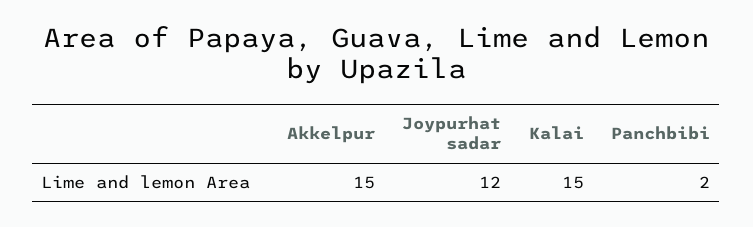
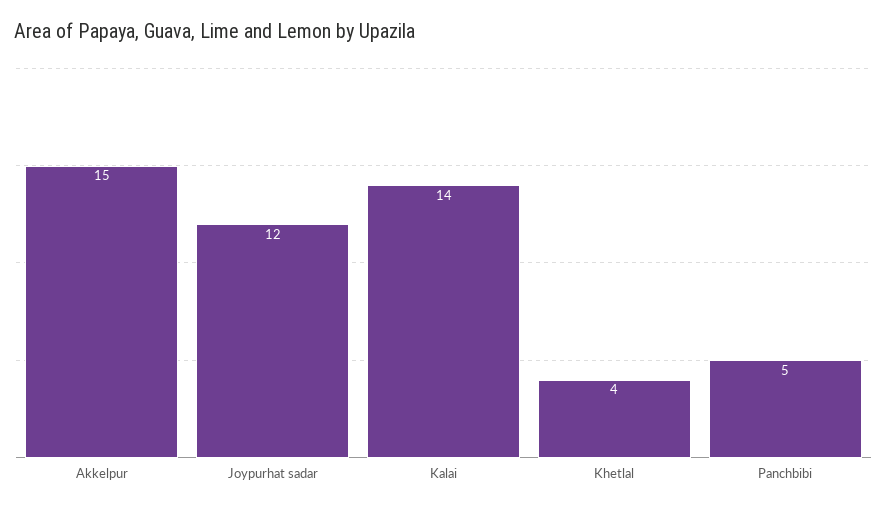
Kalai: 15 -> 14
Panchbibi: 2 -> 5
Khetlal: none -> 4

